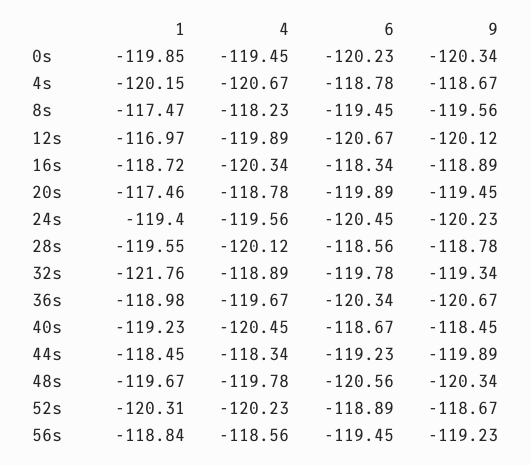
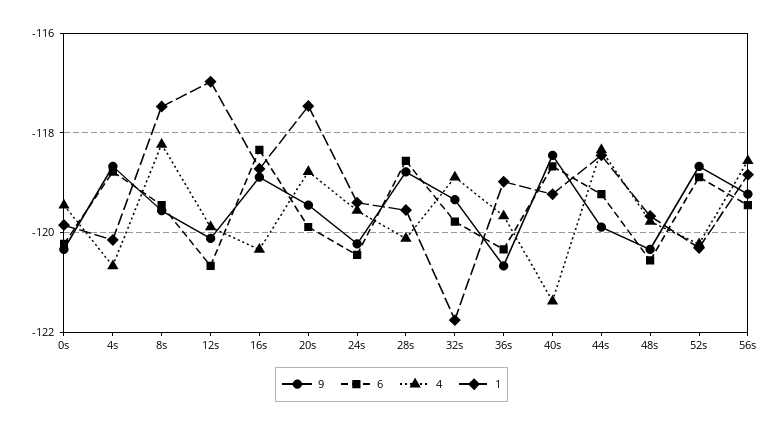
4, 40s: -120.45 -> -121.4

